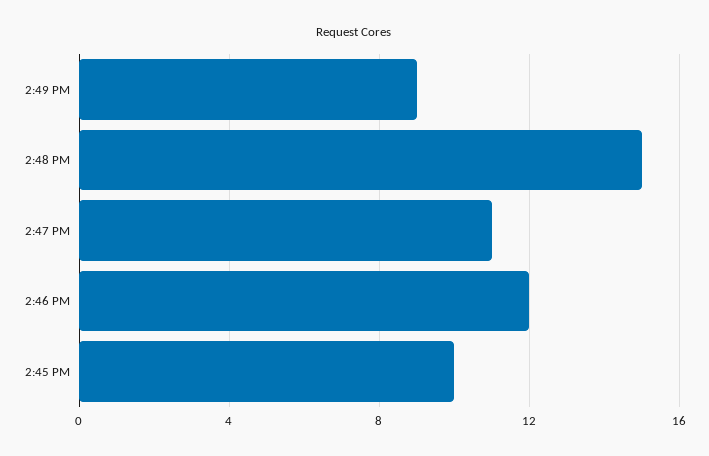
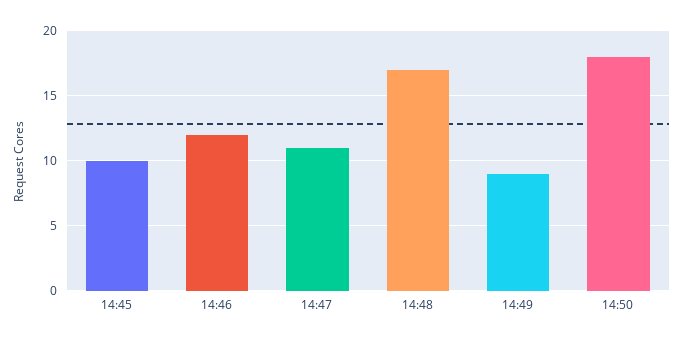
2:48 PM: 15 -> 17
14:50: none -> 18

